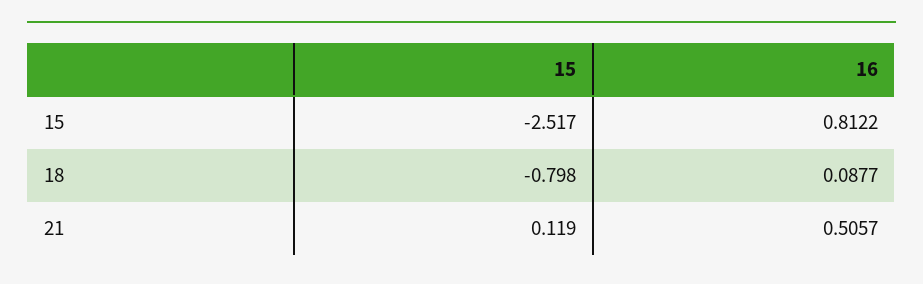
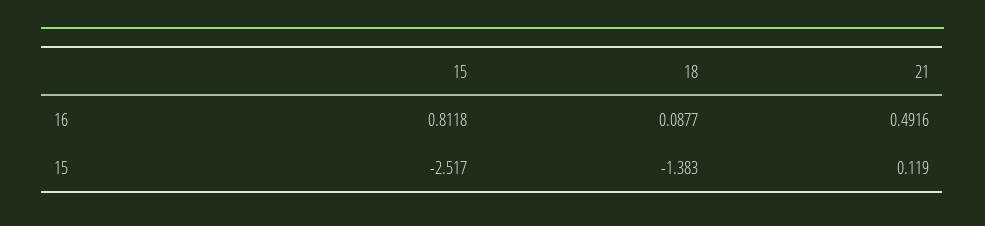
16, 15: 0.8122 -> 0.8118
15, 18: -0.798 -> -1.383
16, 21: 0.5057 -> 0.4916

